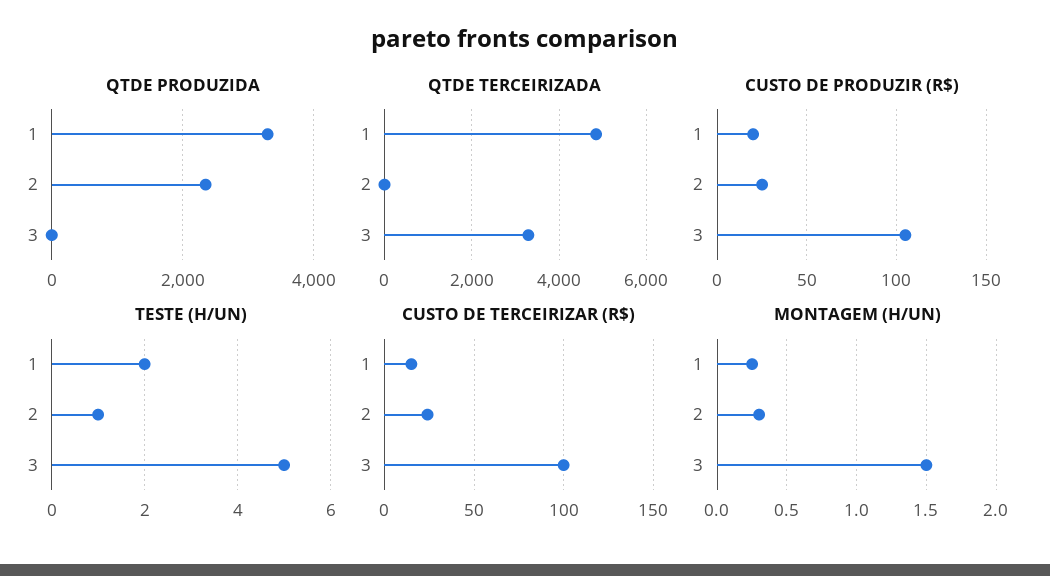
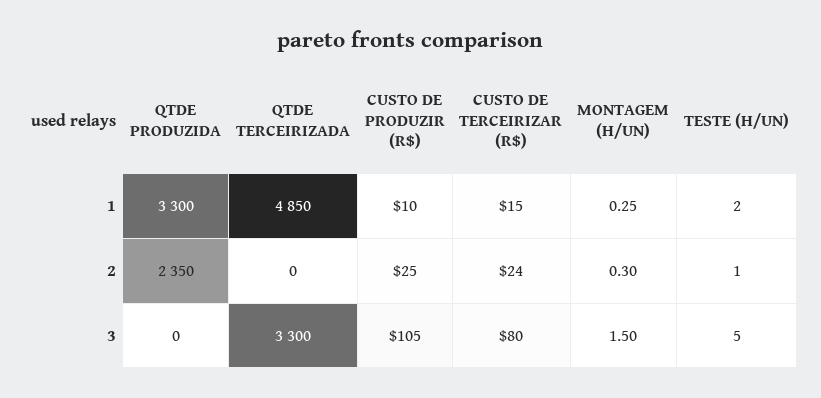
CUSTO DE PRODUZIR (R$), 1: 20 -> 10
CUSTO DE TERCEIRIZAR (R$), 3: 100 -> 80

